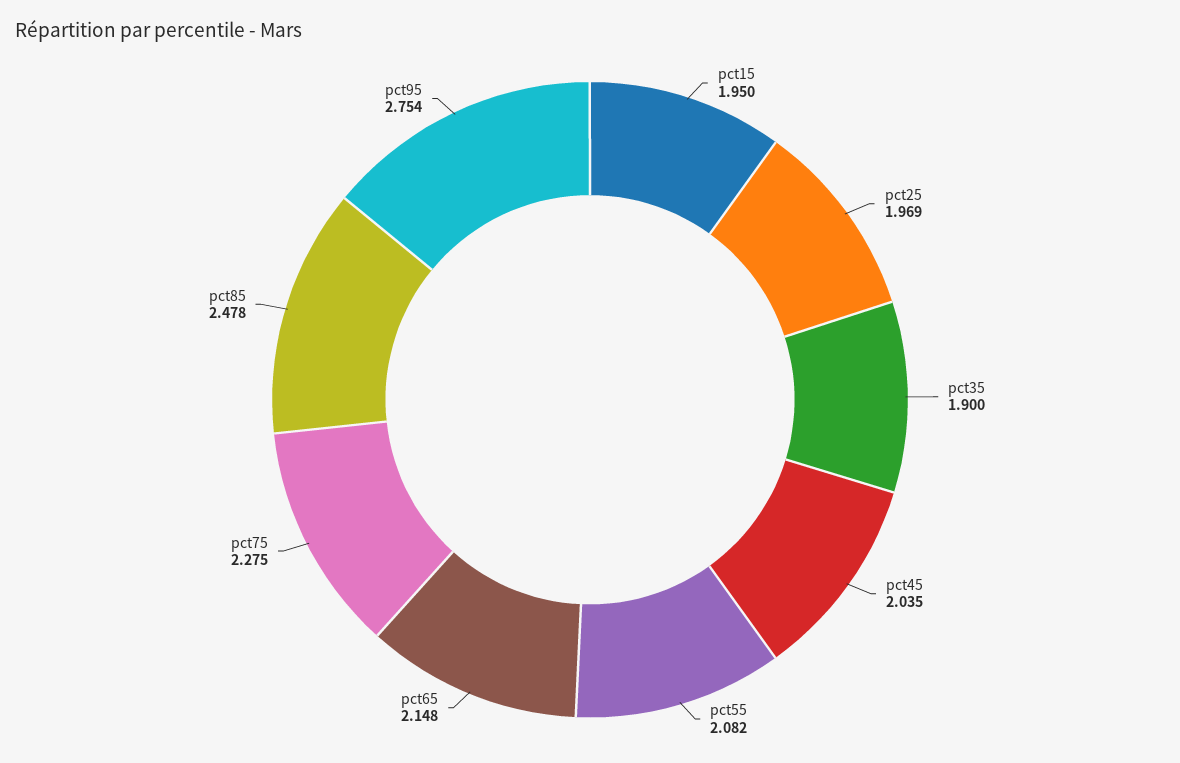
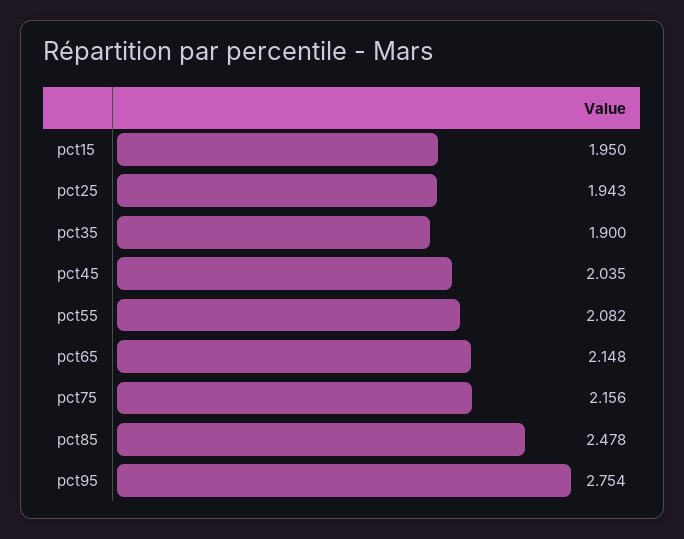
pct25: 1.969 -> 1.943
pct75: 2.275 -> 2.156

